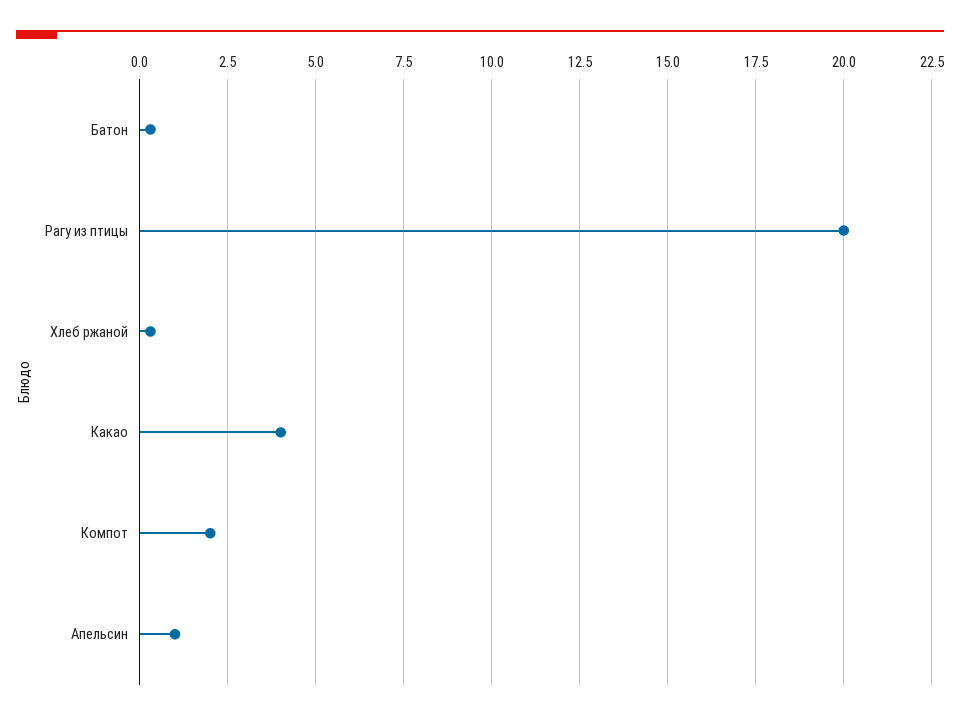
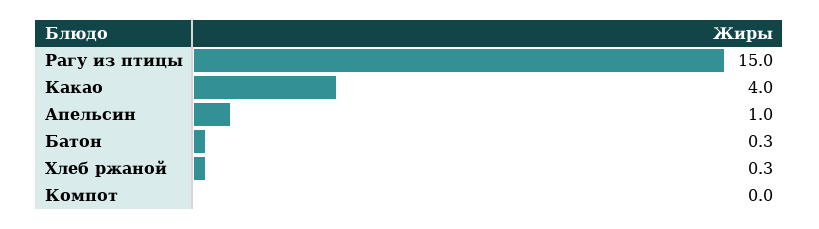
Рагу из птицы: 20 -> 15
Компот: 2 -> 0

